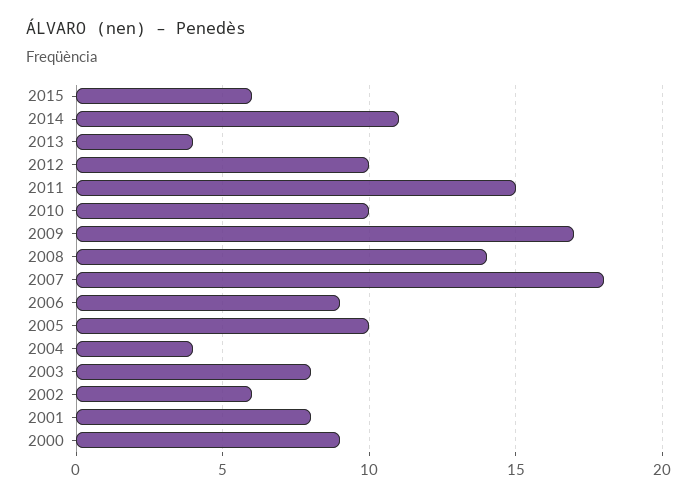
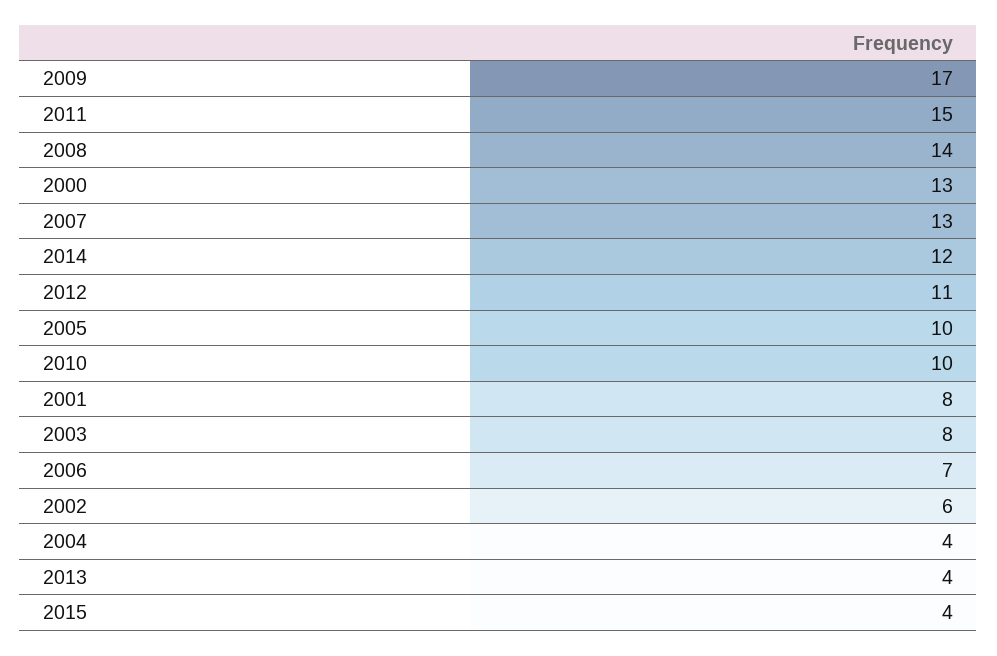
2015: 6 -> 4
2014: 11 -> 12
2012: 10 -> 11
2007: 18 -> 13
2006: 9 -> 7
2000: 9 -> 13

